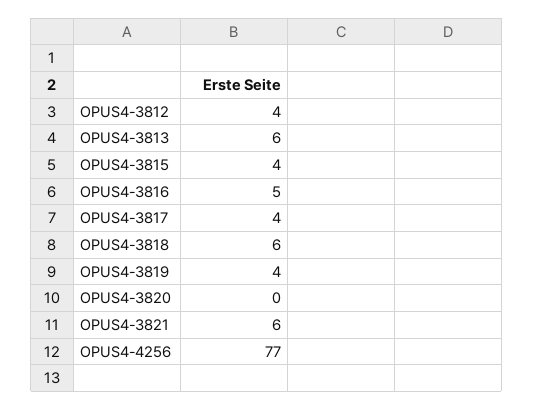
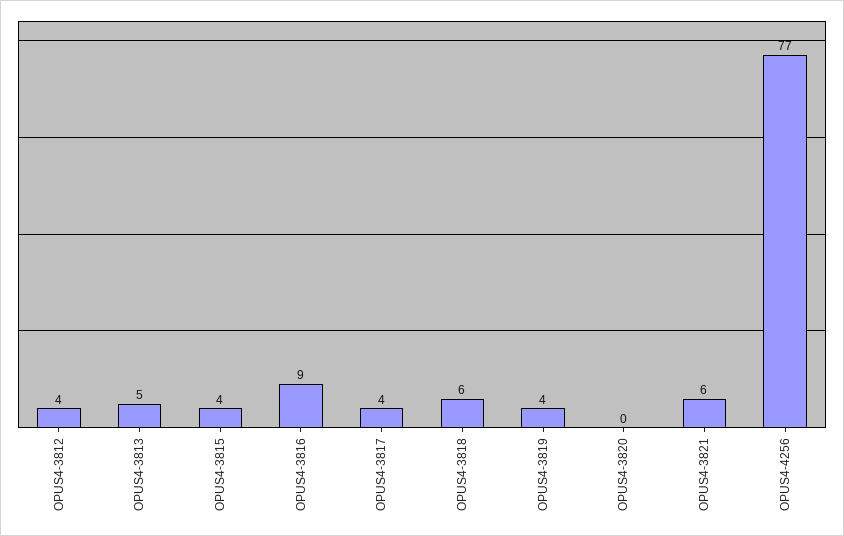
OPUS4-3813: 6 -> 5
OPUS4-3816: 5 -> 9

